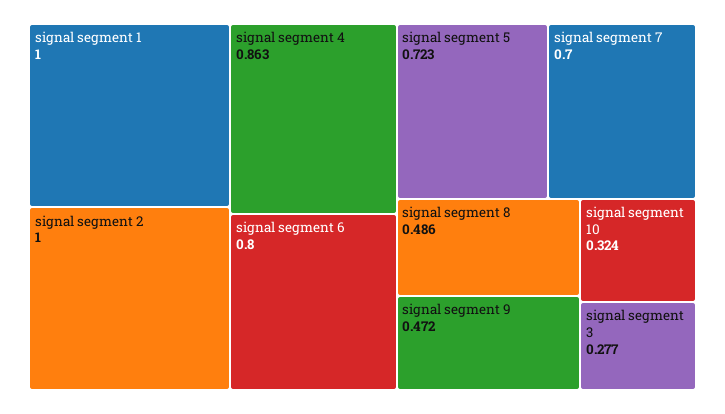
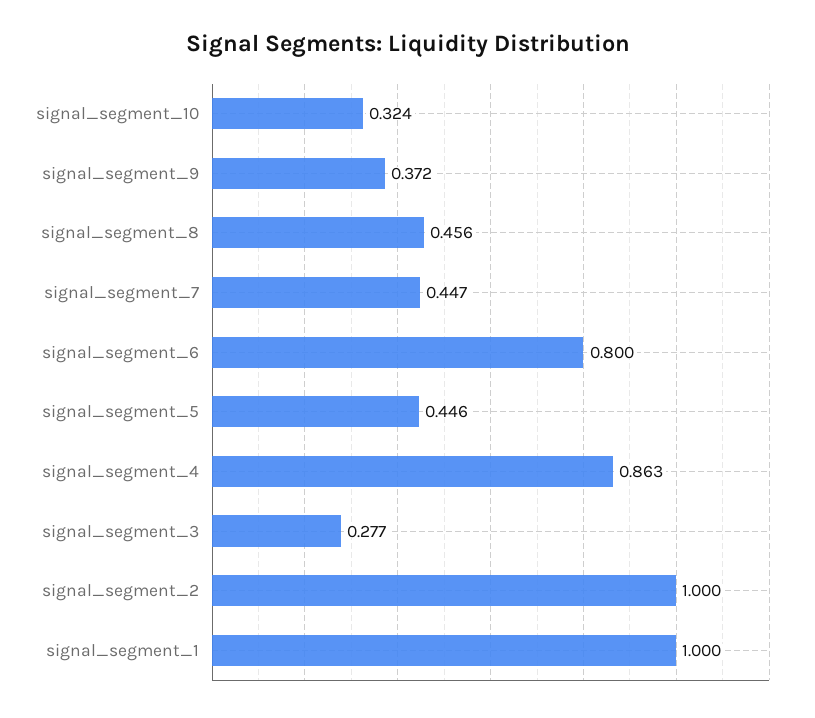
signal segment 5: 0.723 -> 0.446
signal segment 7: 0.7 -> 0.447
signal segment 8: 0.486 -> 0.456
signal segment 9: 0.472 -> 0.372

